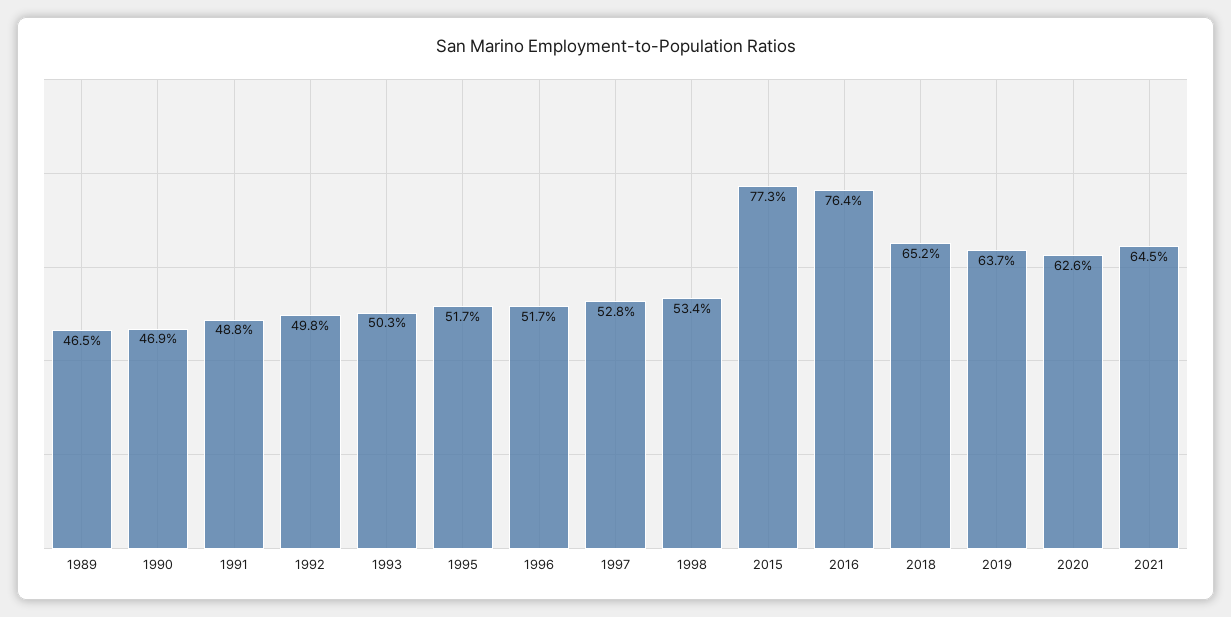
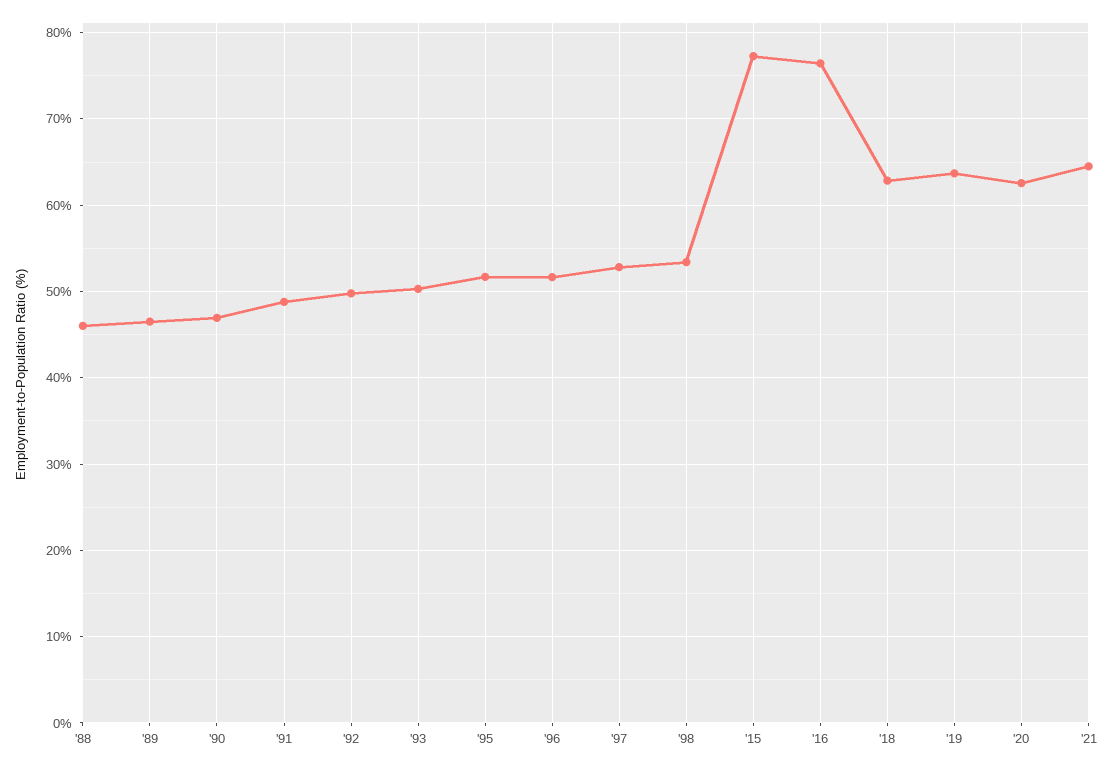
2018: 65.2 -> 63
'88: none -> 46

